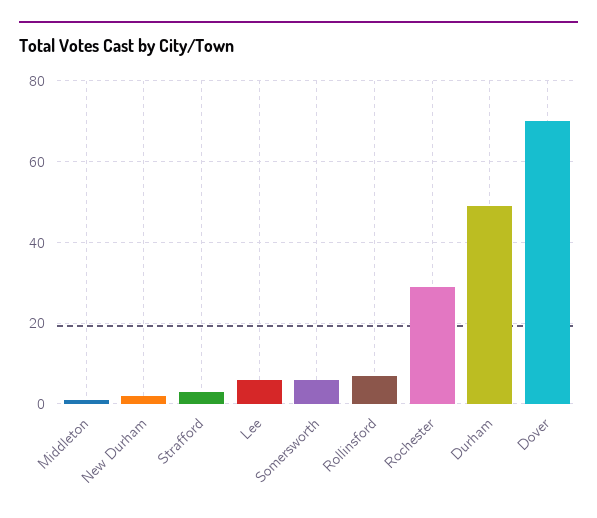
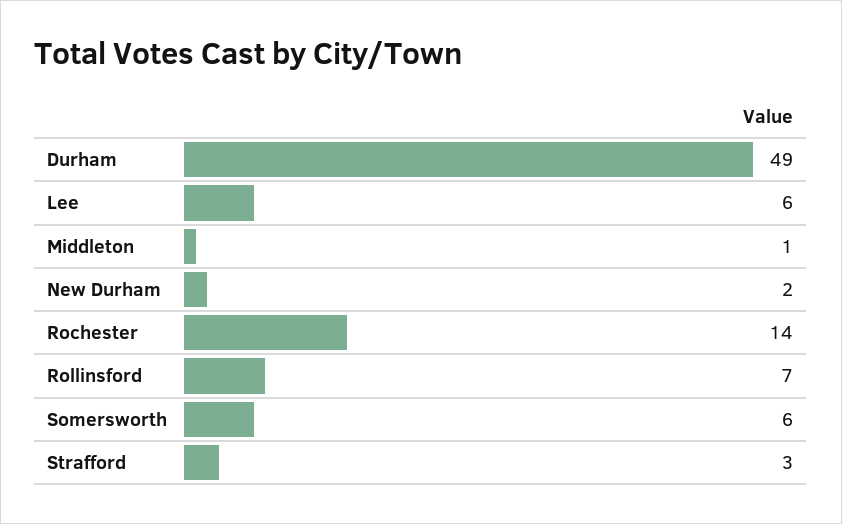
Rochester: 30 -> 14
Dover: 70 -> none

